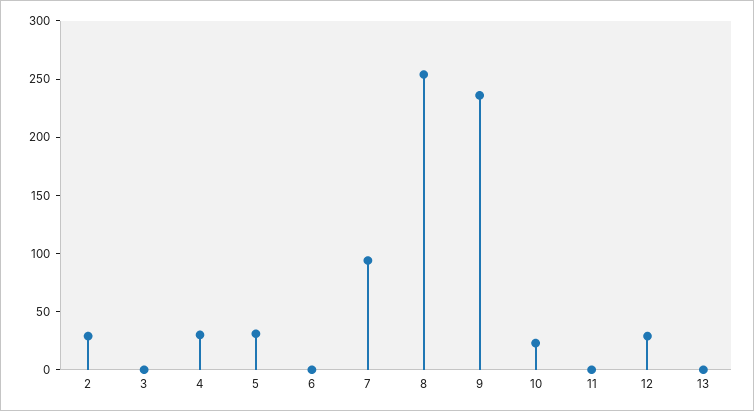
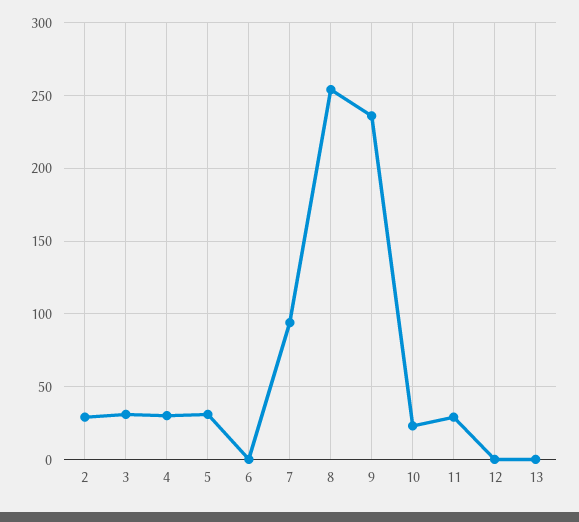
3: 0 -> 30
11: 0 -> 30
12: 30 -> 0

